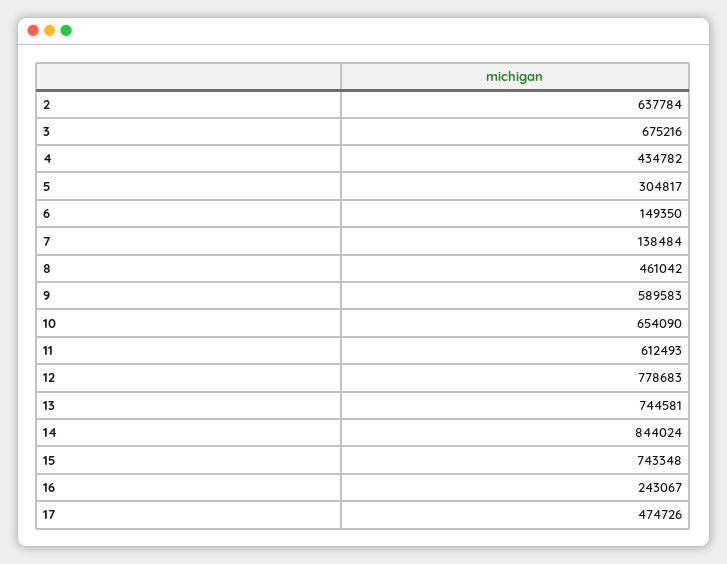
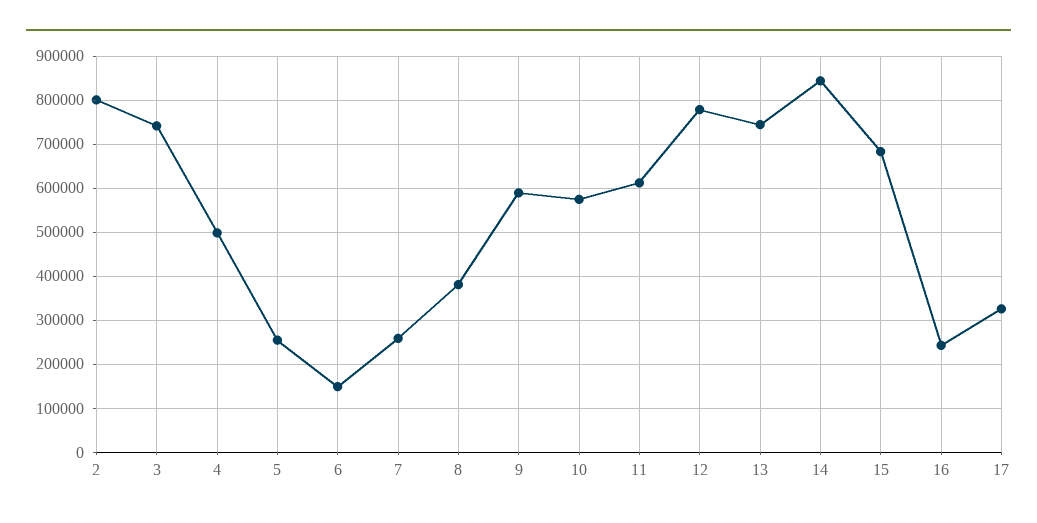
2: 637784 -> 800000
3: 675216 -> 740000
4: 434782 -> 500000
5: 304817 -> 260000
7: 138484 -> 260000
8: 461042 -> 380000
10: 654090 -> 580000
15: 743348 -> 680000
17: 474726 -> 320000

